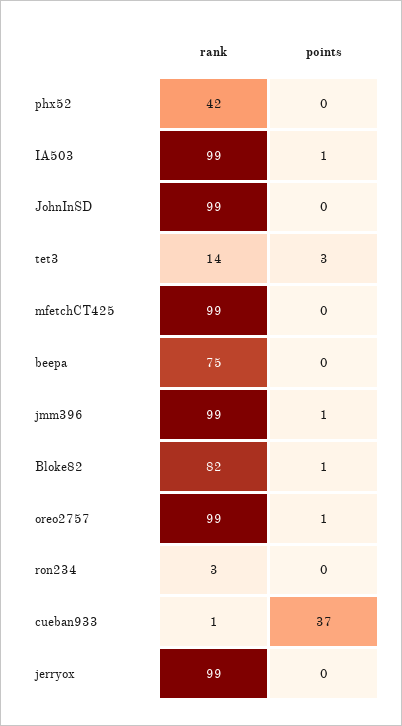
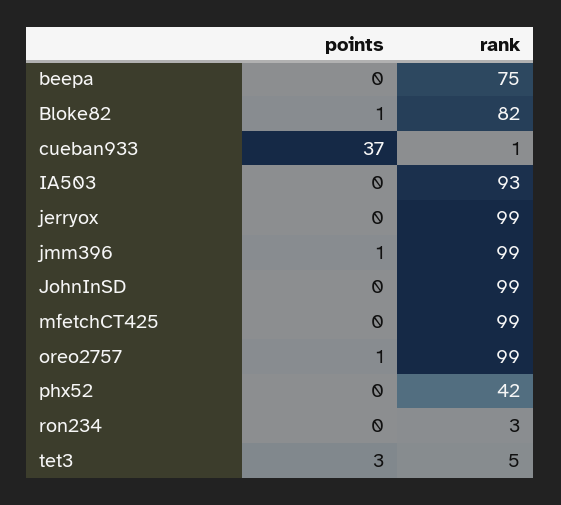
rank, IA503: 99 -> 93
points, IA503: 1 -> 0
rank, tet3: 14 -> 5

